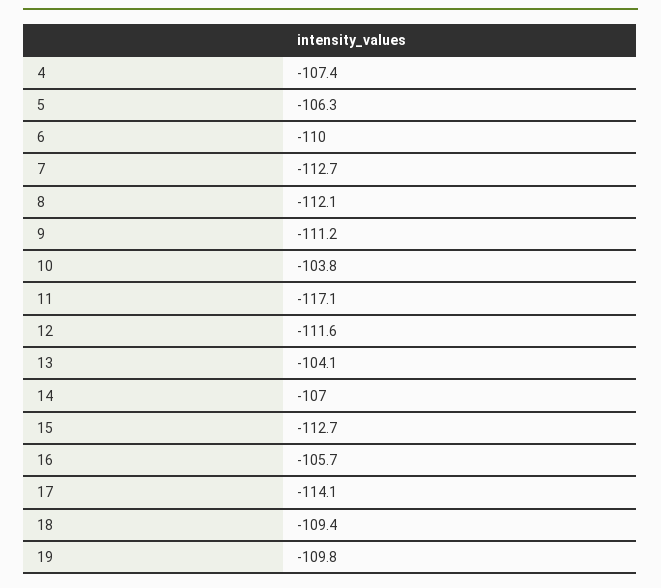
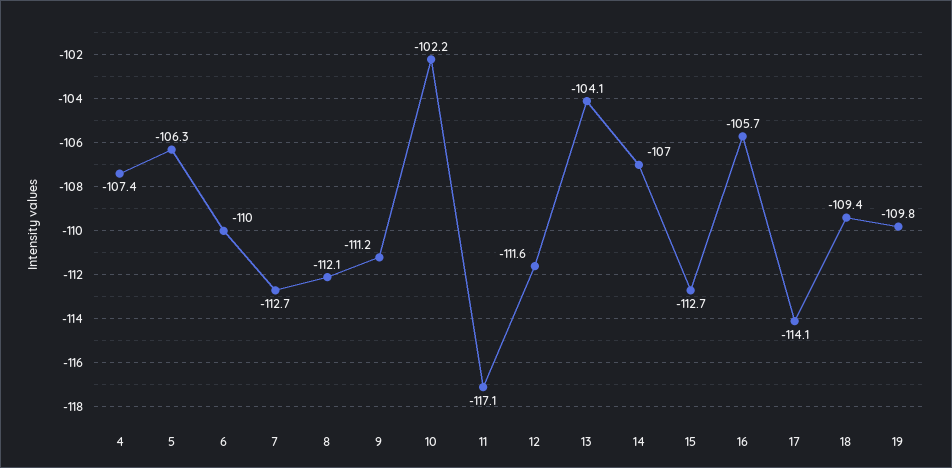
10: -103.8 -> -102.2

